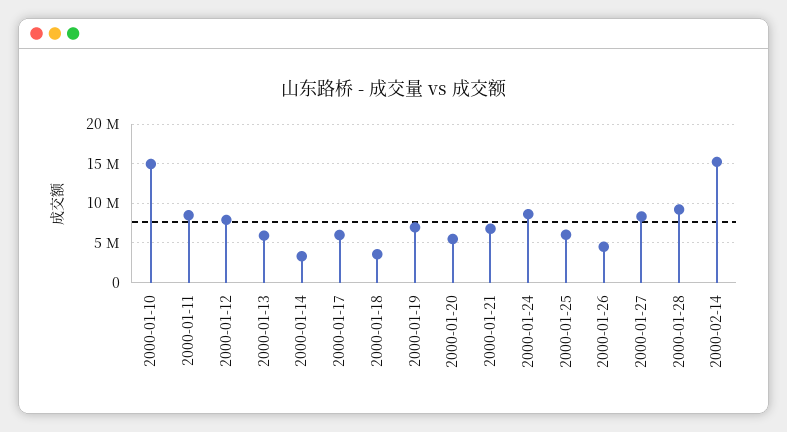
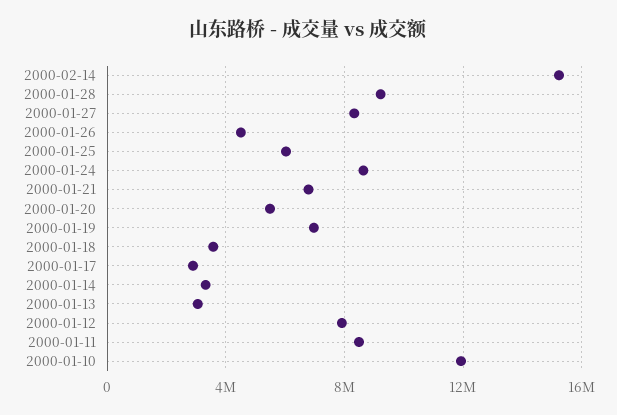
2000-01-10: 15000000 -> 12000000
2000-01-13: 6000000 -> 3000000
2000-01-17: 6000000 -> 3000000

